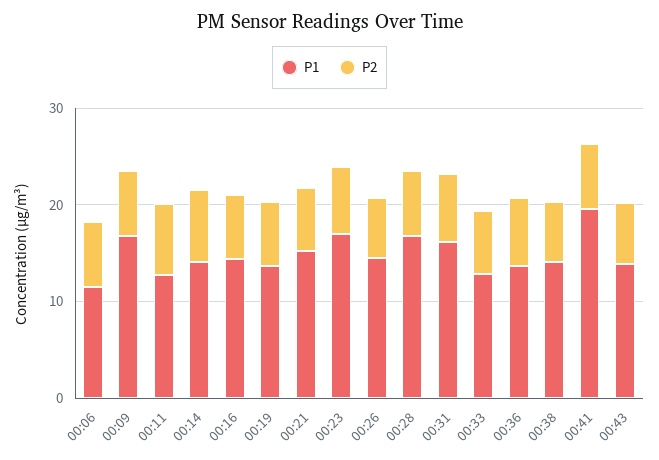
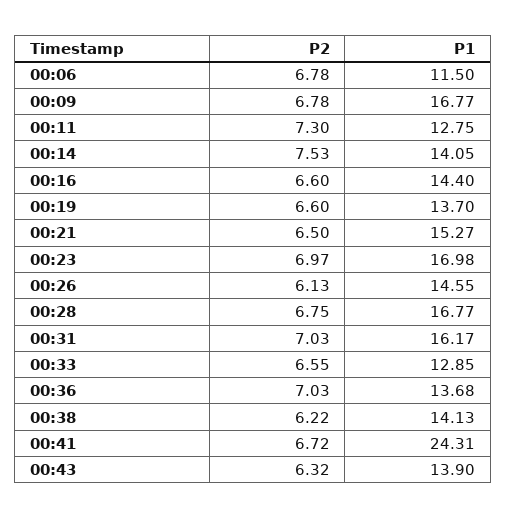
P1, 00:41: 20 -> 24.31

